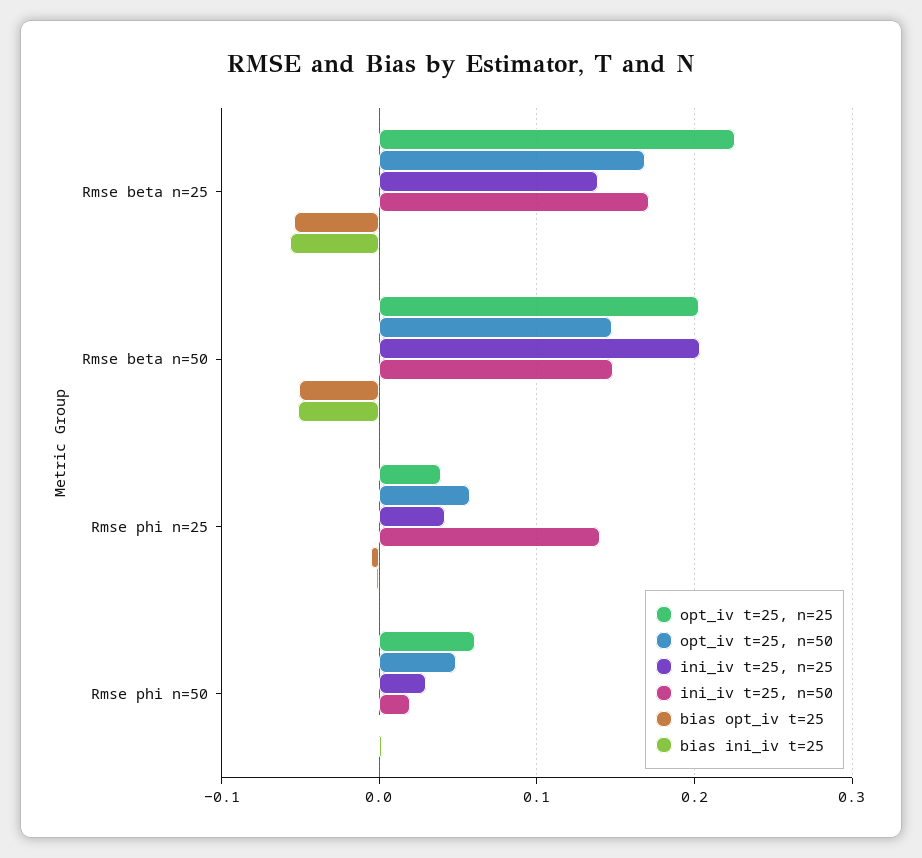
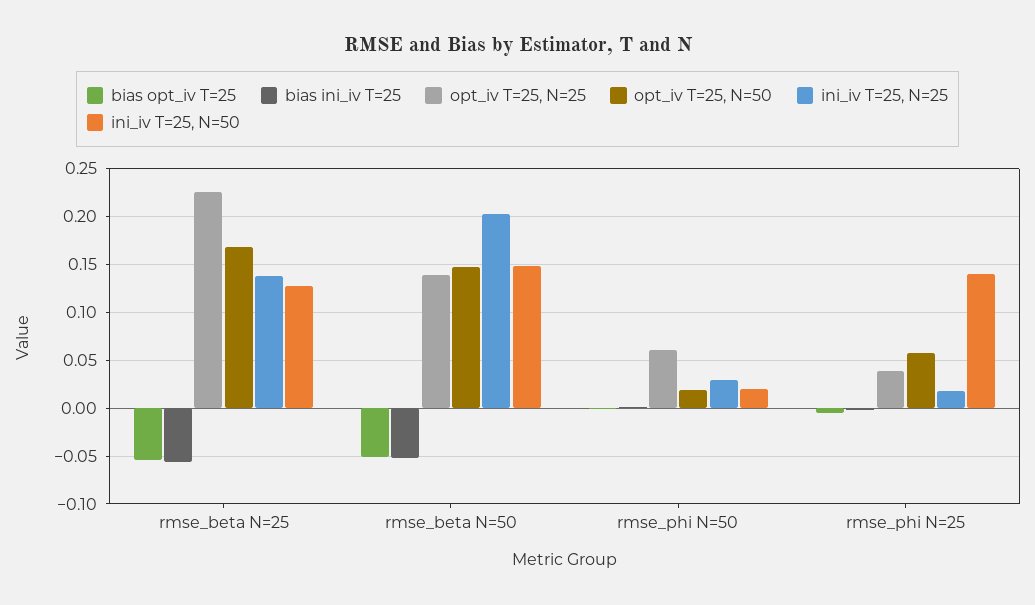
ini_iv t=25, n=50, Rmse beta n=25: 0.17 -> 0.13
opt_iv t=25, n=25, Rmse beta n=50: 0.2 -> 0.14
ini_iv t=25, n=25, Rmse phi n=25: 0.04 -> 0.02
opt_iv t=25, n=50, Rmse phi n=50: 0.05 -> 0.02

